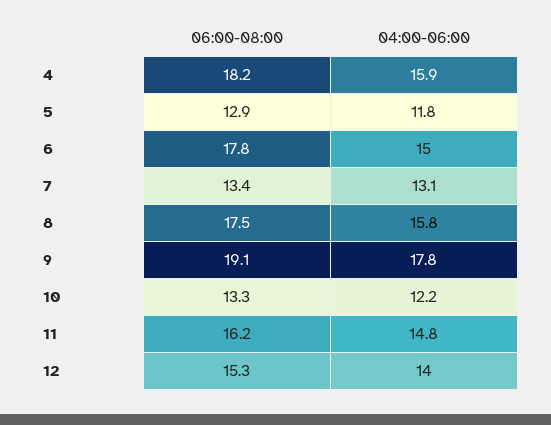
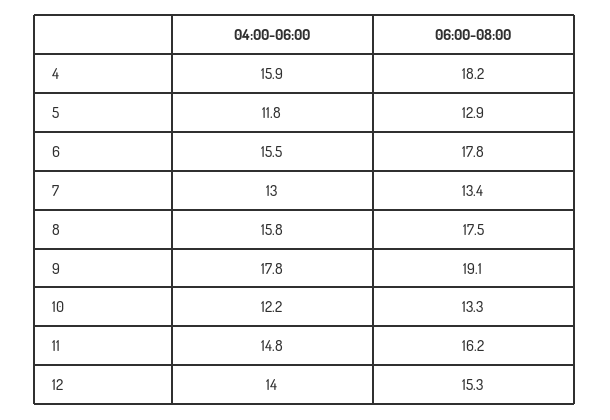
04:00-06:00, 6: 15 -> 15.5
04:00-06:00, 7: 13.1 -> 13

